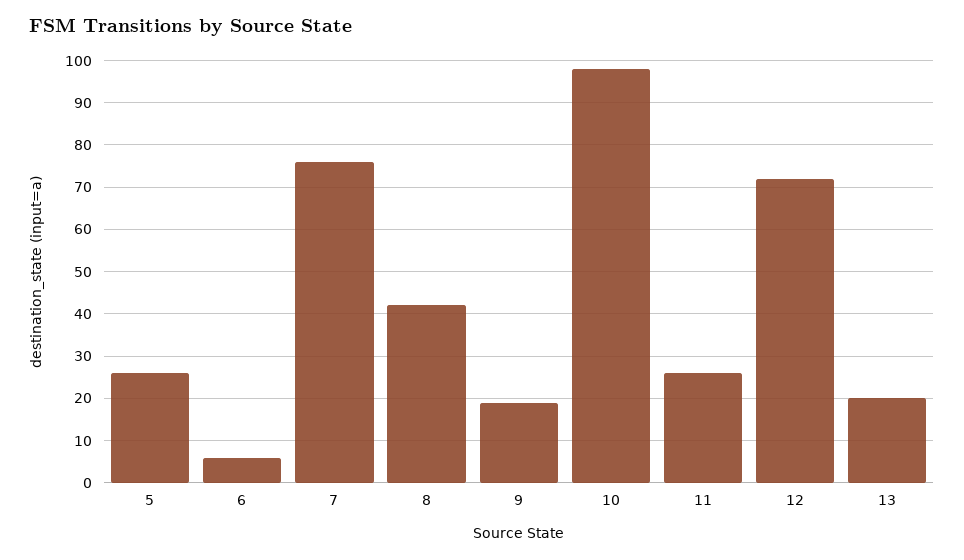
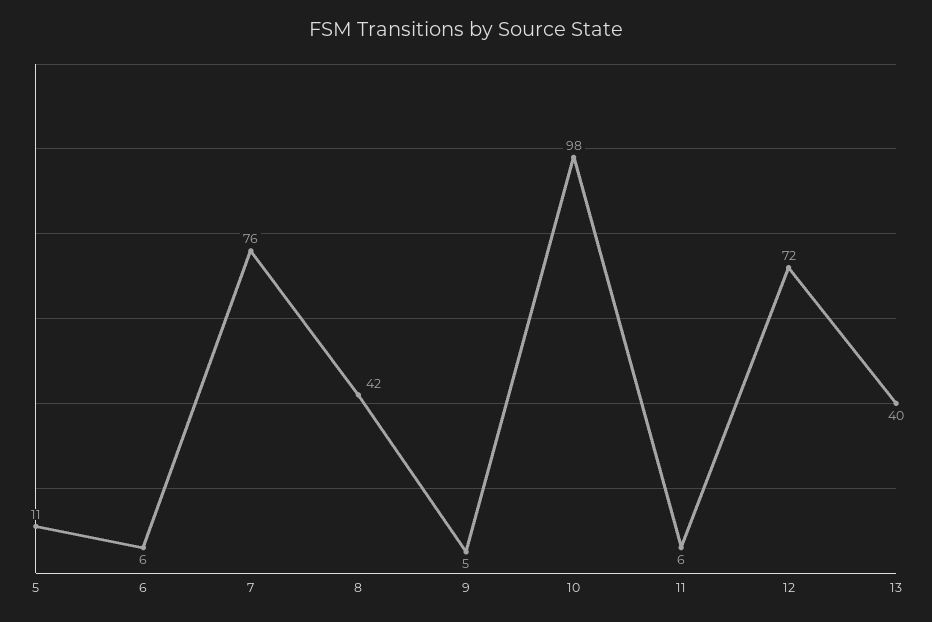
5: 25 -> 11
9: 20 -> 5
11: 25 -> 6
13: 20 -> 40

